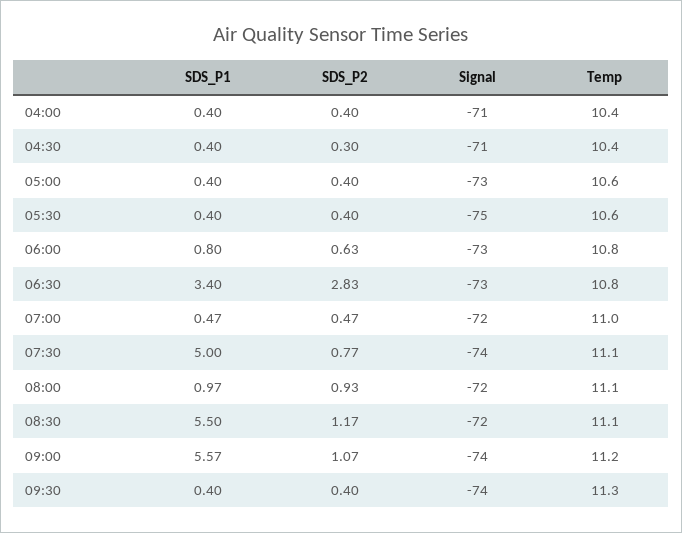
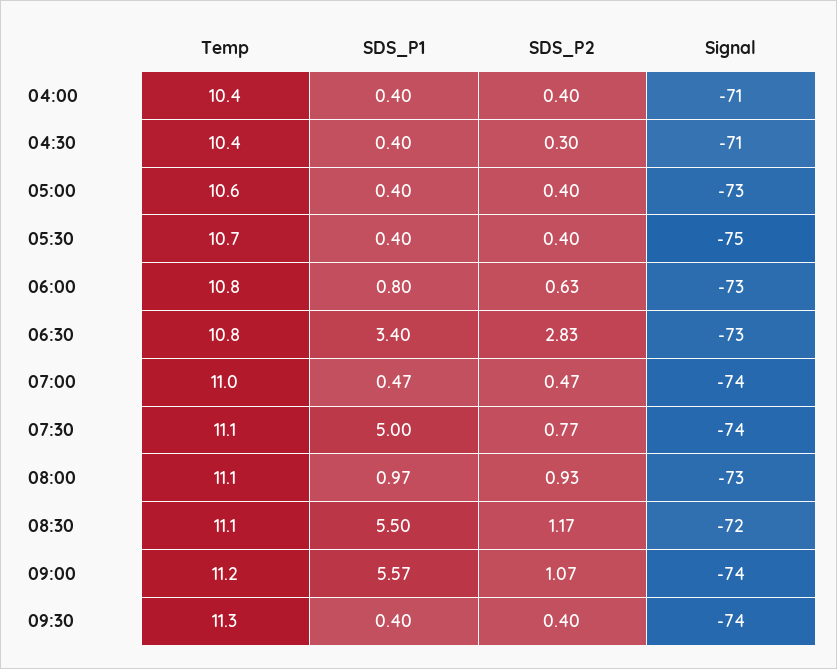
Temp, 05:30: 10.6 -> 10.7
Signal, 07:00: -72 -> -74
Signal, 08:00: -72 -> -73

